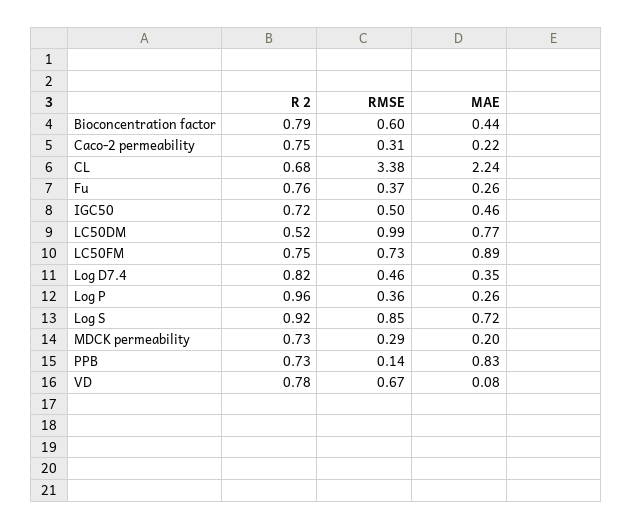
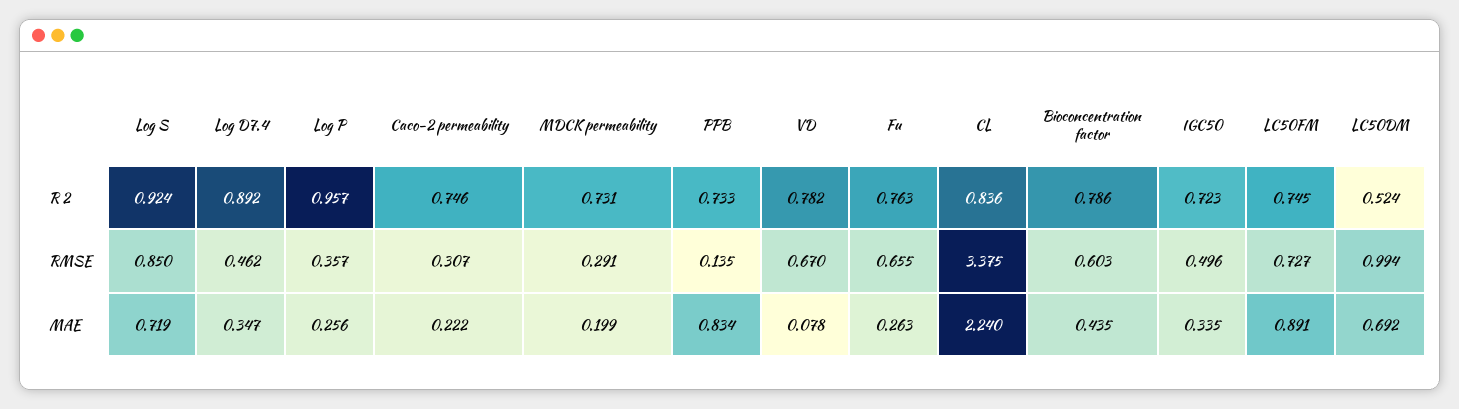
R 2, CL: 0.68 -> 0.836
RMSE, Fu: 0.37 -> 0.655
MAE, IGC50: 0.46 -> 0.335
MAE, LC50DM: 0.77 -> 0.692
R 2, Log D7.4: 0.82 -> 0.892

